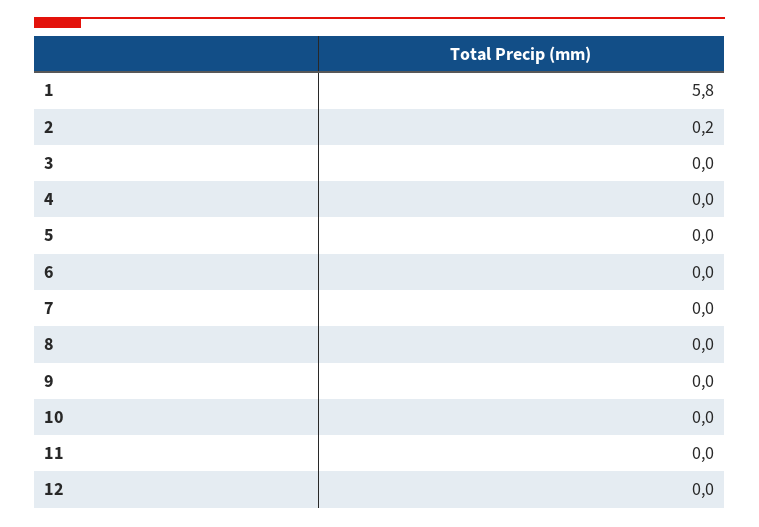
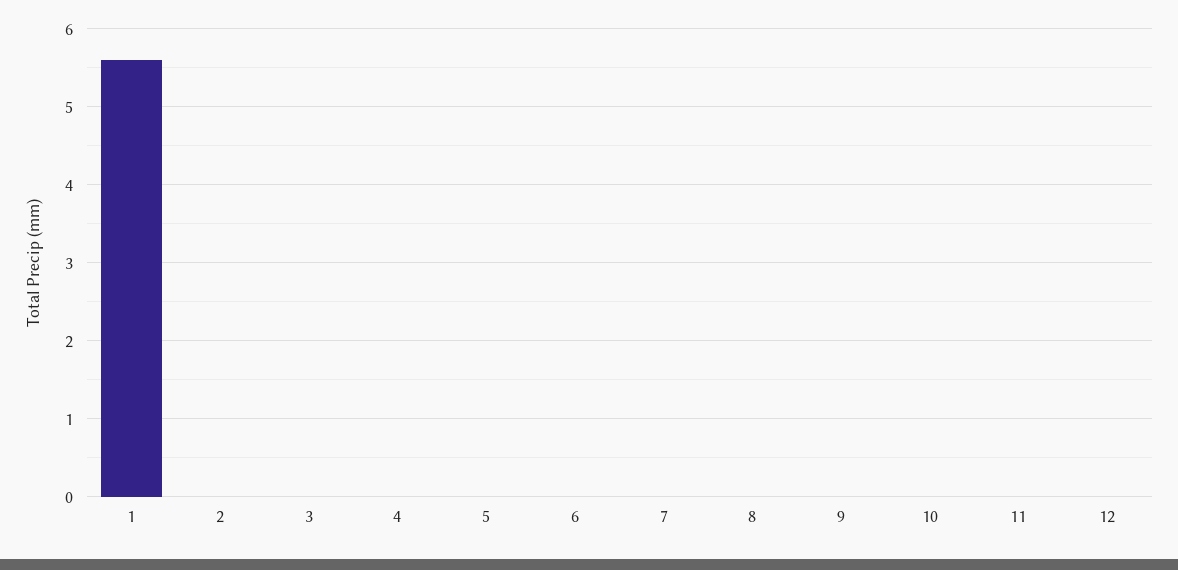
1: 5.8 -> 5.6
2: 0.2 -> 0

